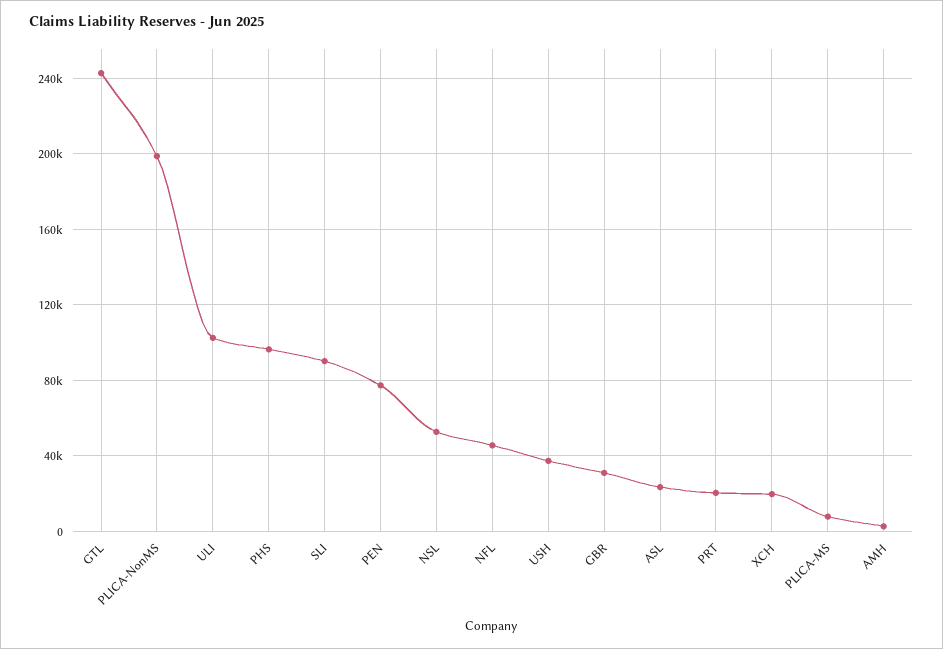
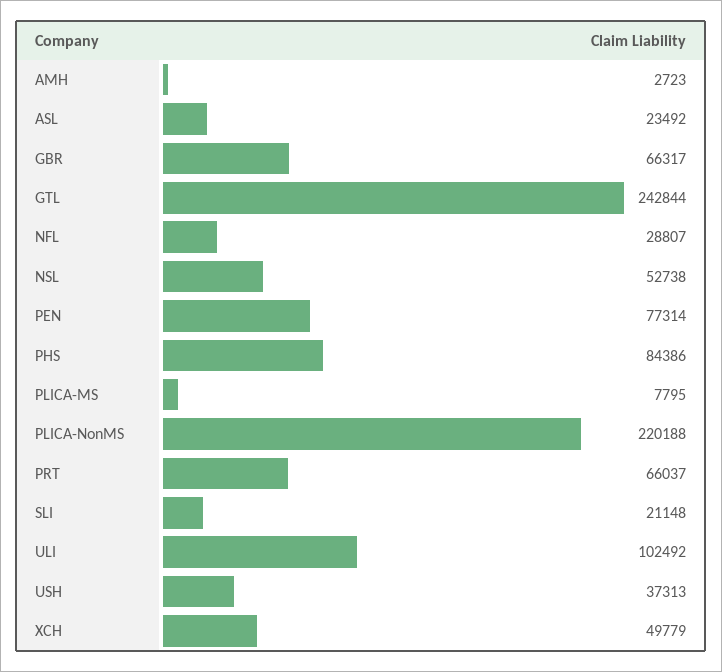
PLICA-NonMS: 200000 -> 220188
PHS: 95000 -> 84386
SLI: 90000 -> 21148
NFL: 45000 -> 28807
GBR: 30000 -> 66317
PRT: 20000 -> 66037
XCH: 20000 -> 49779

